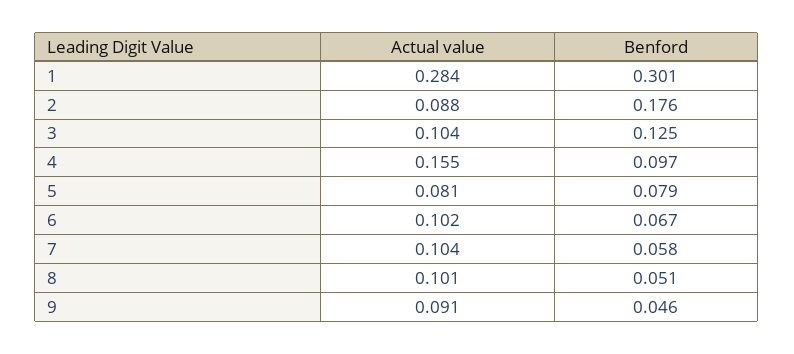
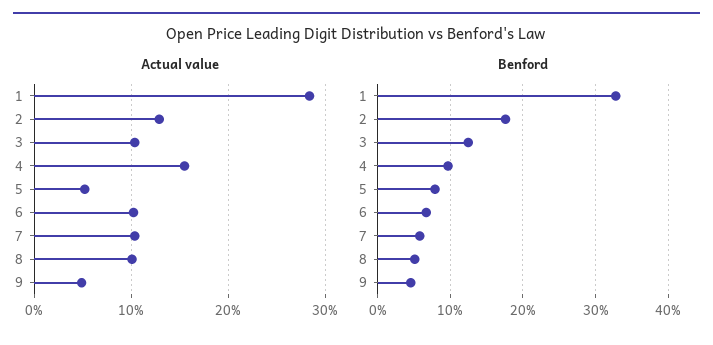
Benford, 1: 0.301 -> 0.33
Actual value, 2: 0.088 -> 0.13
Actual value, 5: 0.081 -> 0.05
Actual value, 9: 0.091 -> 0.05

